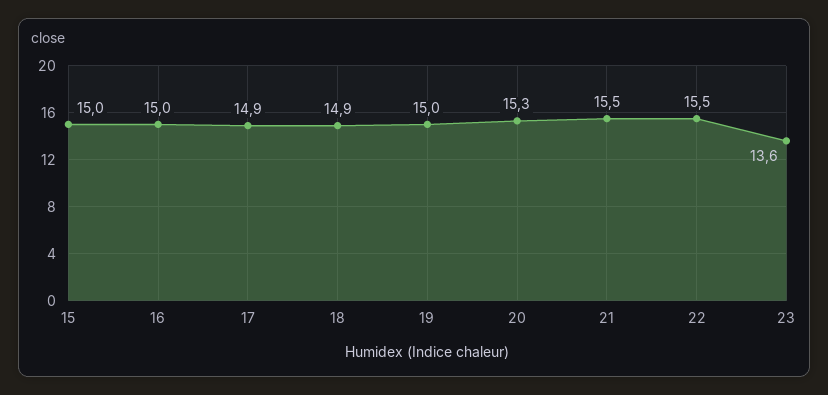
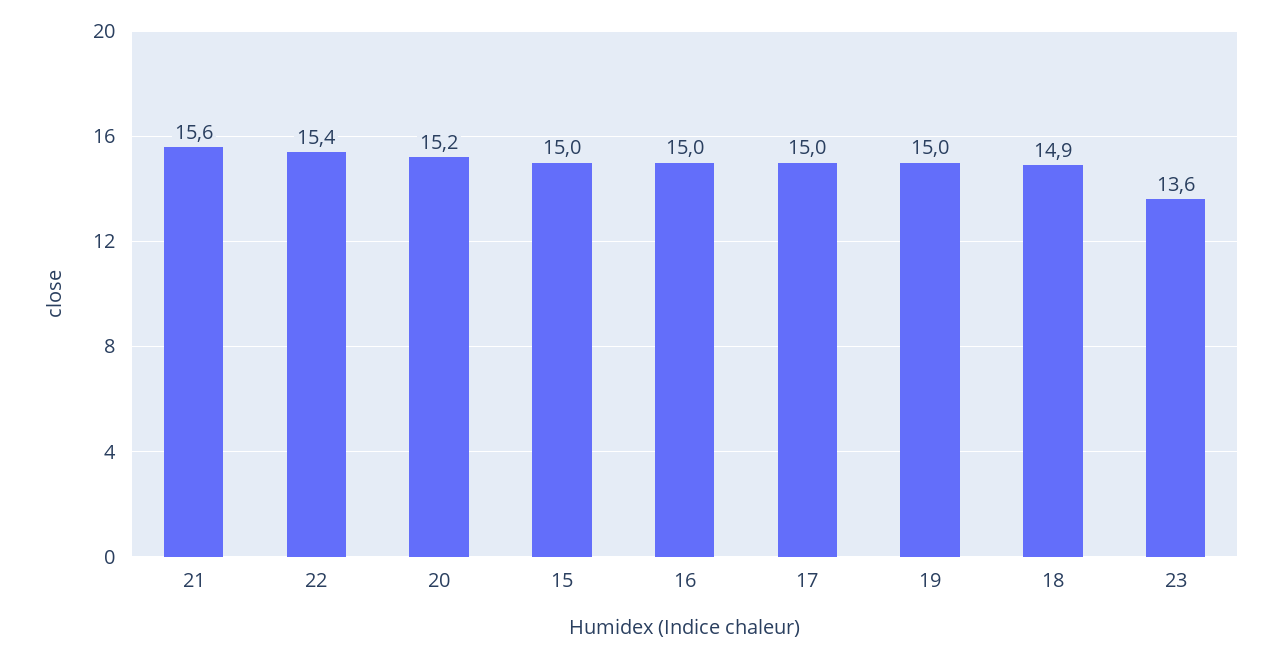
17: 14.9 -> 15
20: 15.3 -> 15.2
21: 15.5 -> 15.6
22: 15.5 -> 15.4

